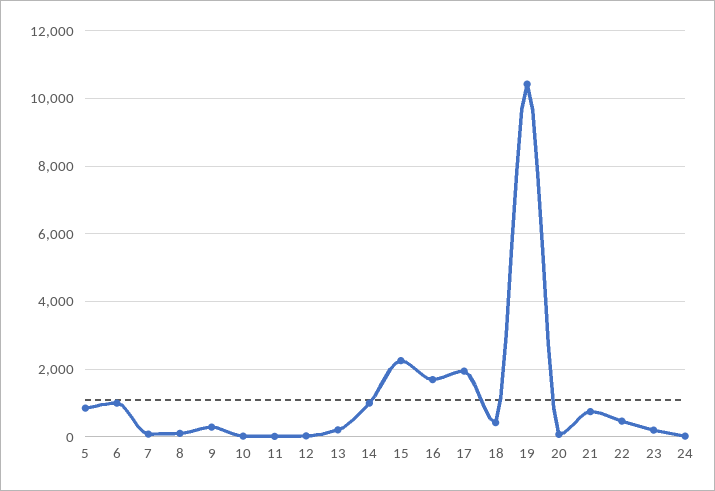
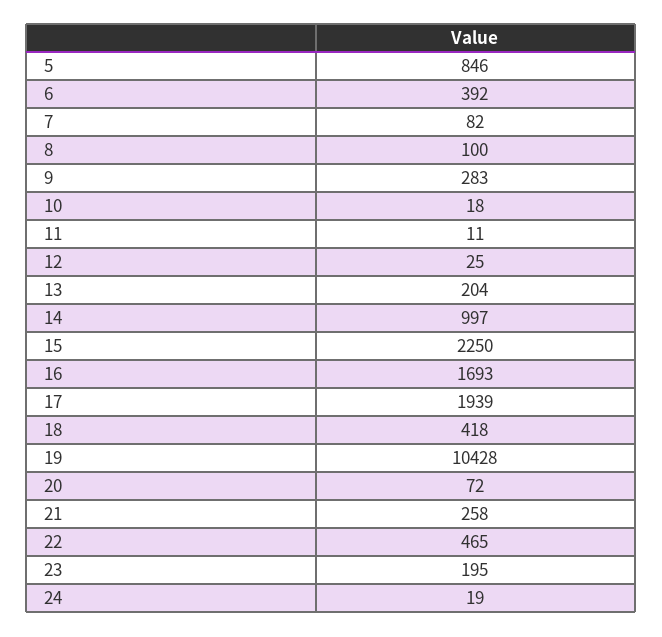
6: 1000 -> 392
21: 800 -> 258

